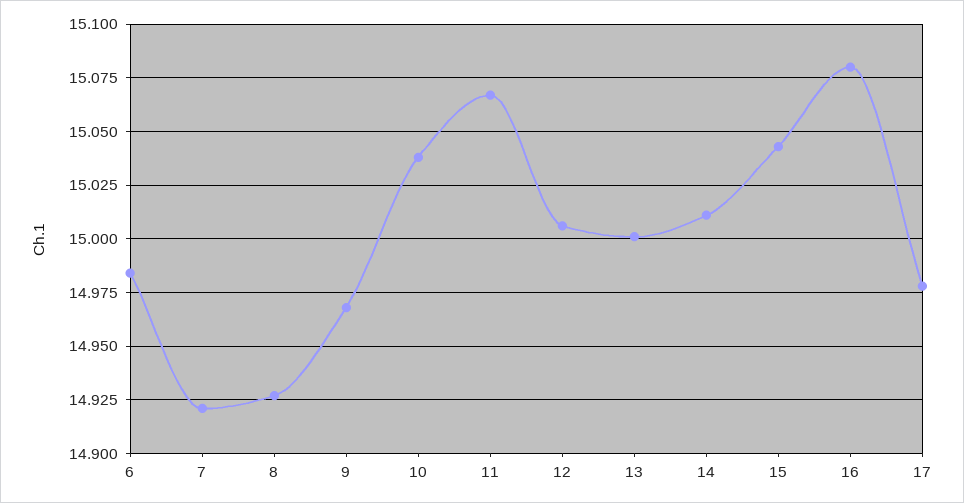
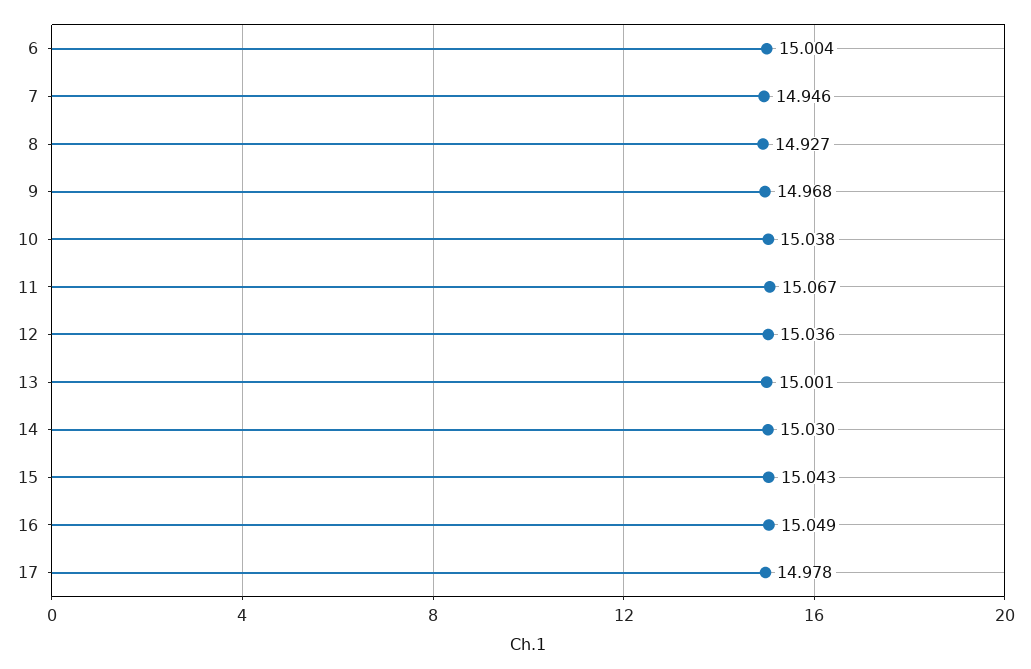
6: 14.985 -> 15.004
7: 14.92 -> 14.946
12: 15.005 -> 15.036
14: 15.01 -> 15.03
16: 15.08 -> 15.049

